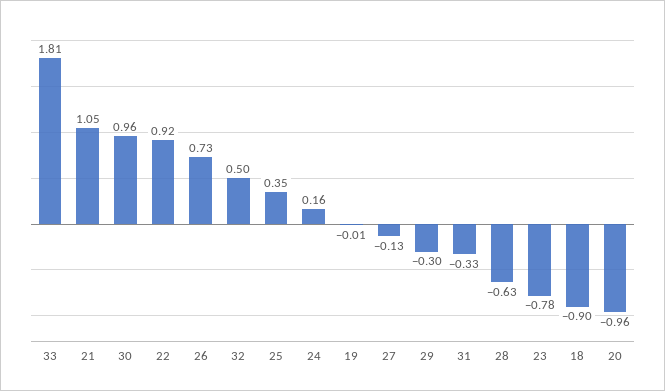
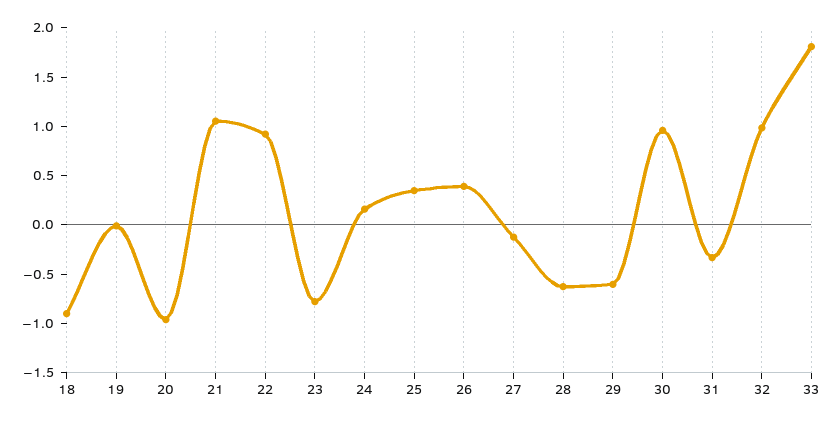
26: 0.73 -> 0.4
32: 0.5 -> 1
29: -0.3 -> -0.6

